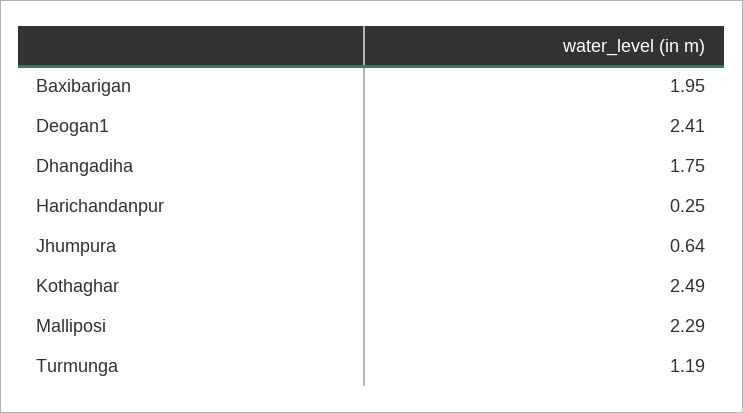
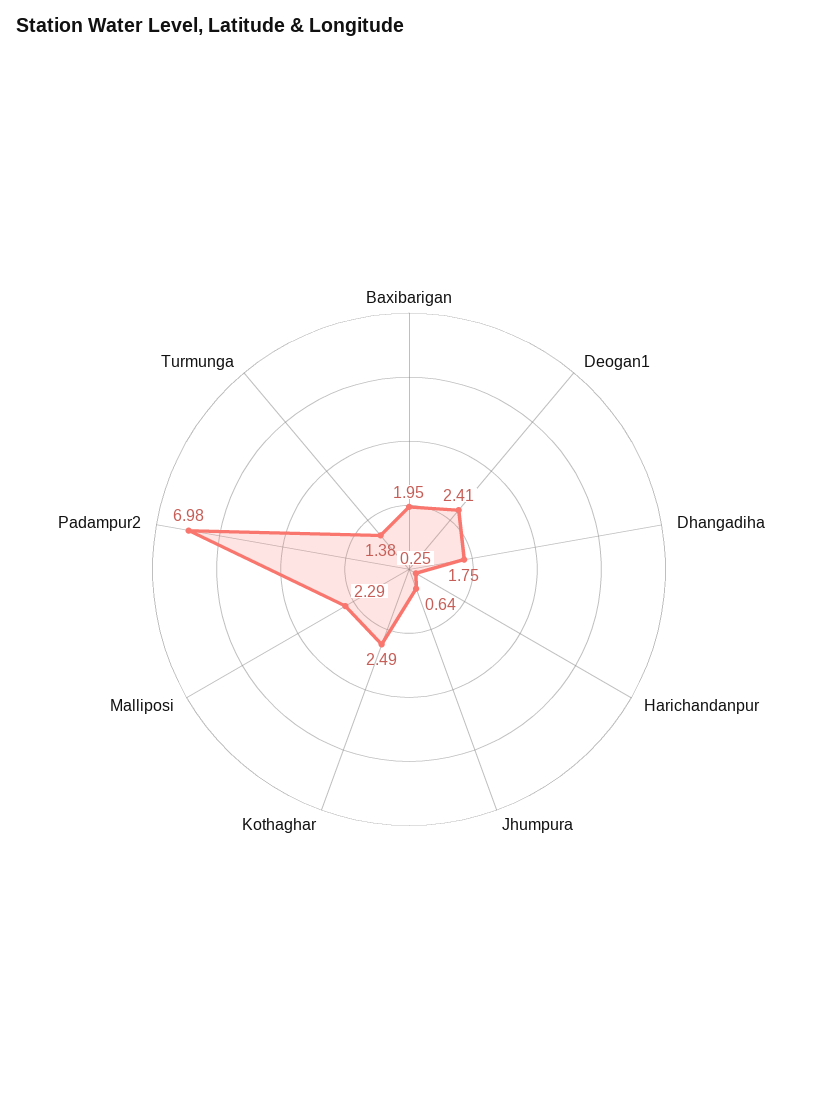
Turmunga: 1.19 -> 1.38
Padampur2: none -> 6.98

